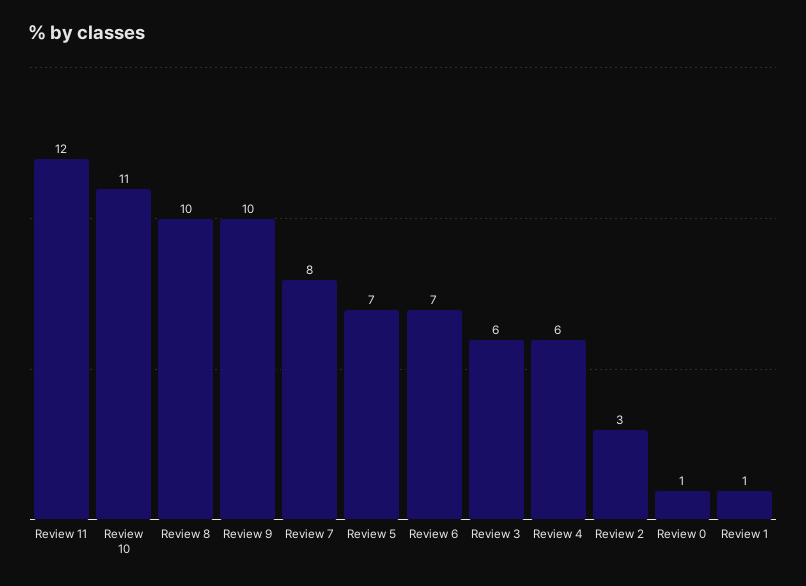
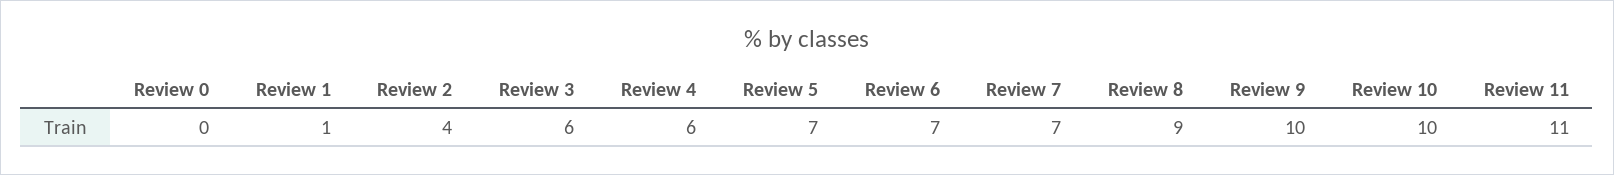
Review 11: 12 -> 11
Review 10: 11 -> 10
Review 8: 10 -> 9
Review 7: 8 -> 7
Review 2: 3 -> 4
Review 0: 1 -> 0

